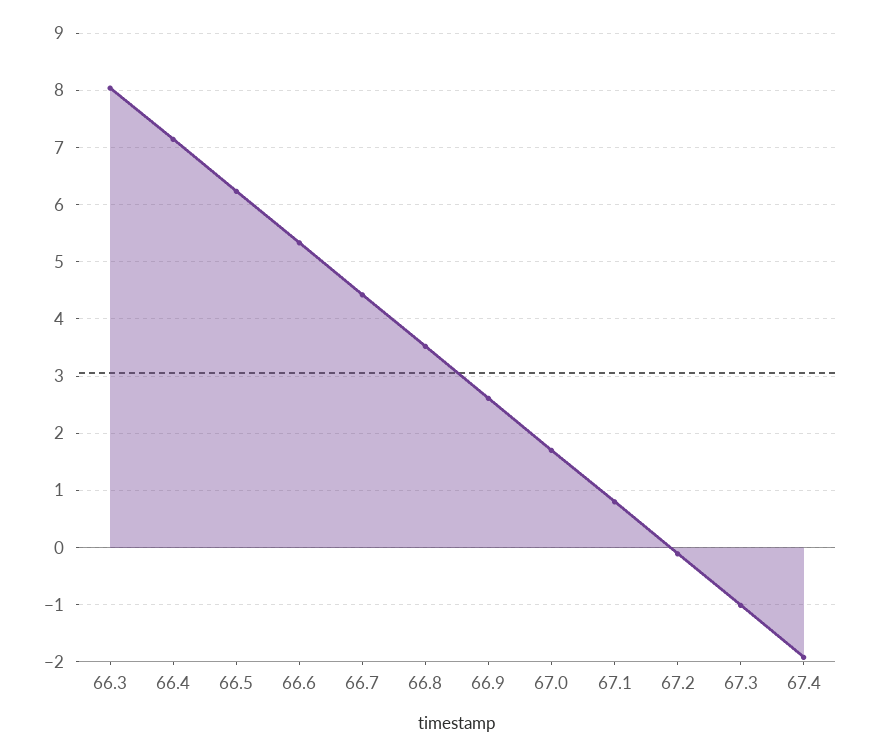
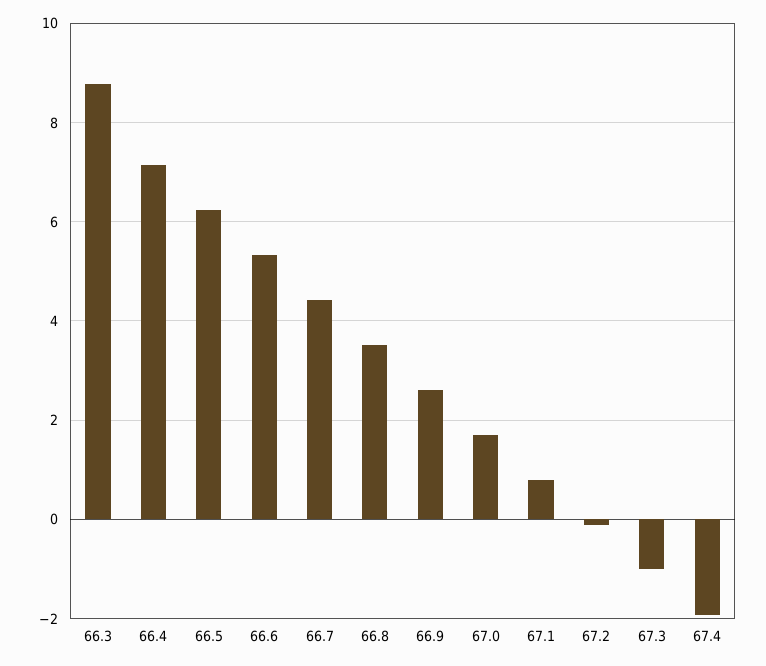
66.3: 8 -> 8.8

